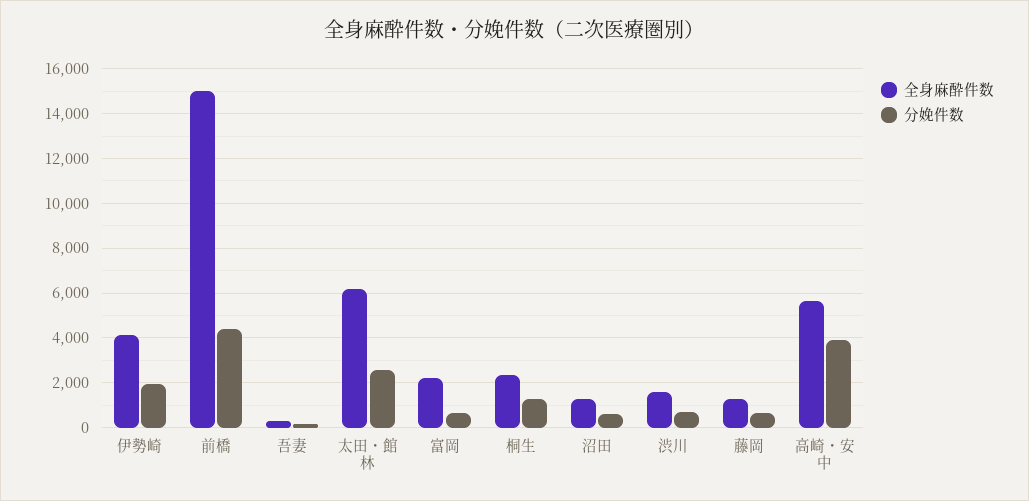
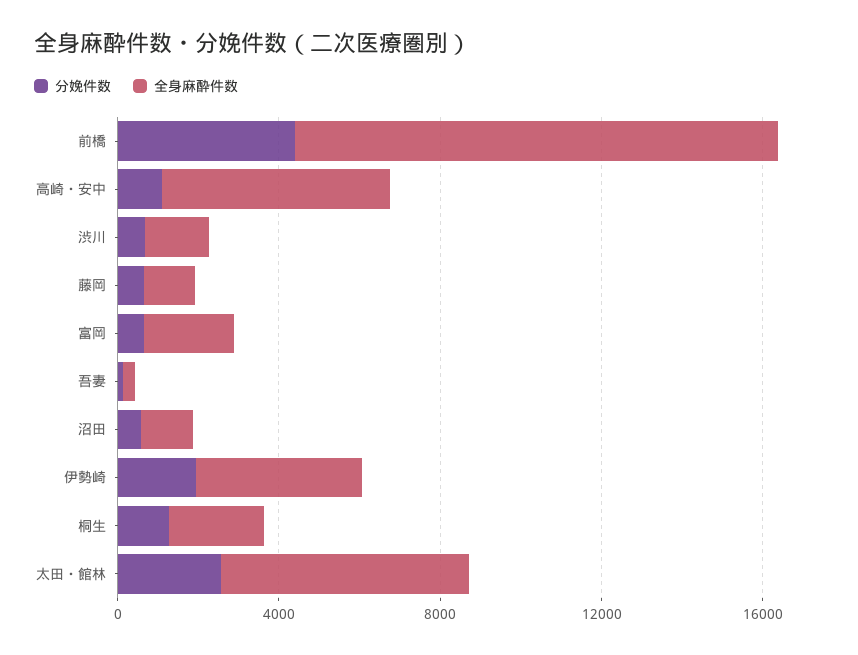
全身麻酔件数, 前橋: 15000 -> 12000
分娩件数, 高崎・安中: 4000 -> 1000

